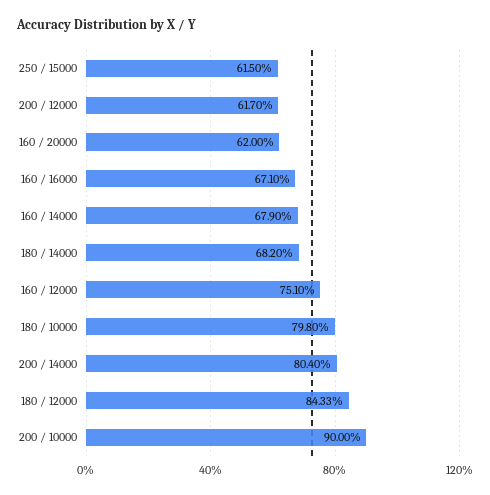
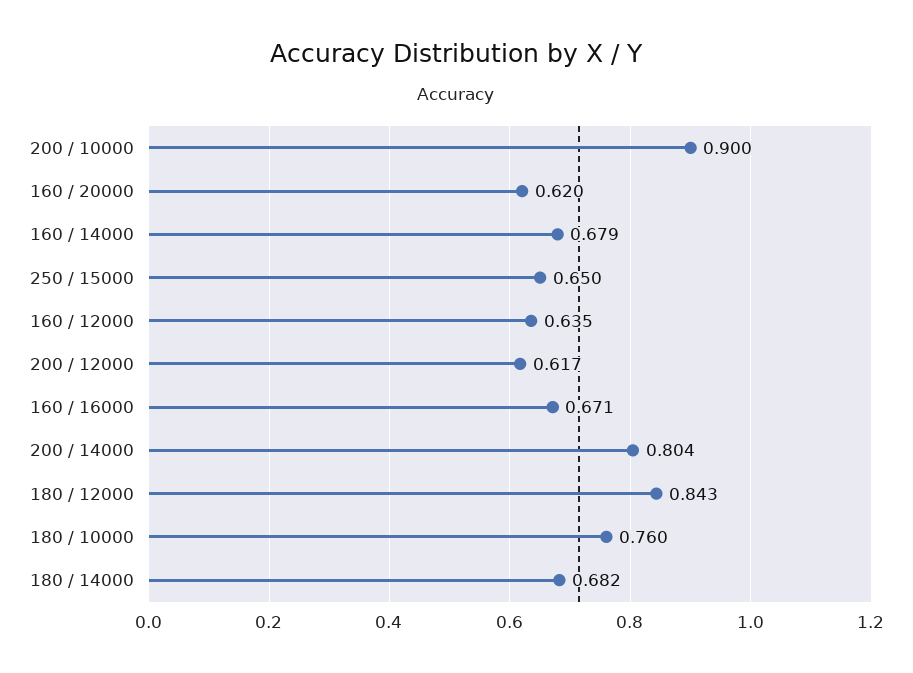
250 / 15000: 0.615 -> 0.65
160 / 12000: 0.751 -> 0.635
180 / 10000: 0.798 -> 0.76

